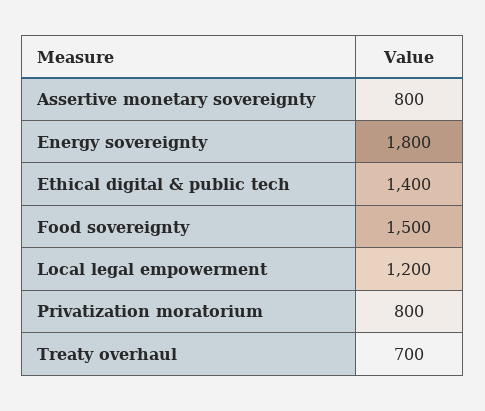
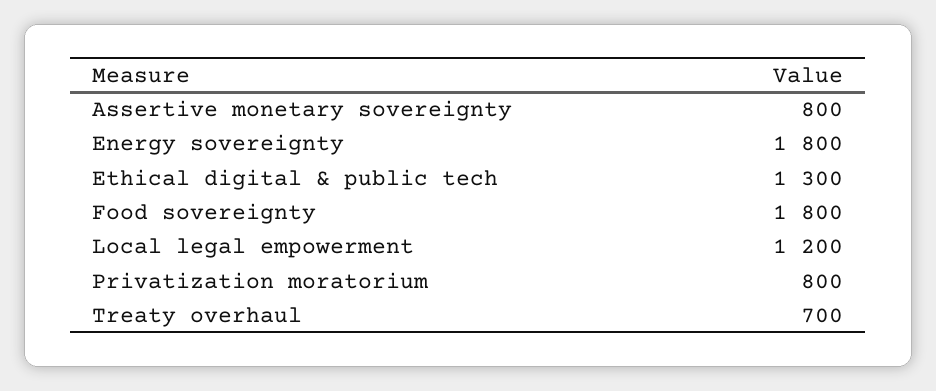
Ethical digital & public tech: 1400 -> 1300
Food sovereignty: 1500 -> 1800

